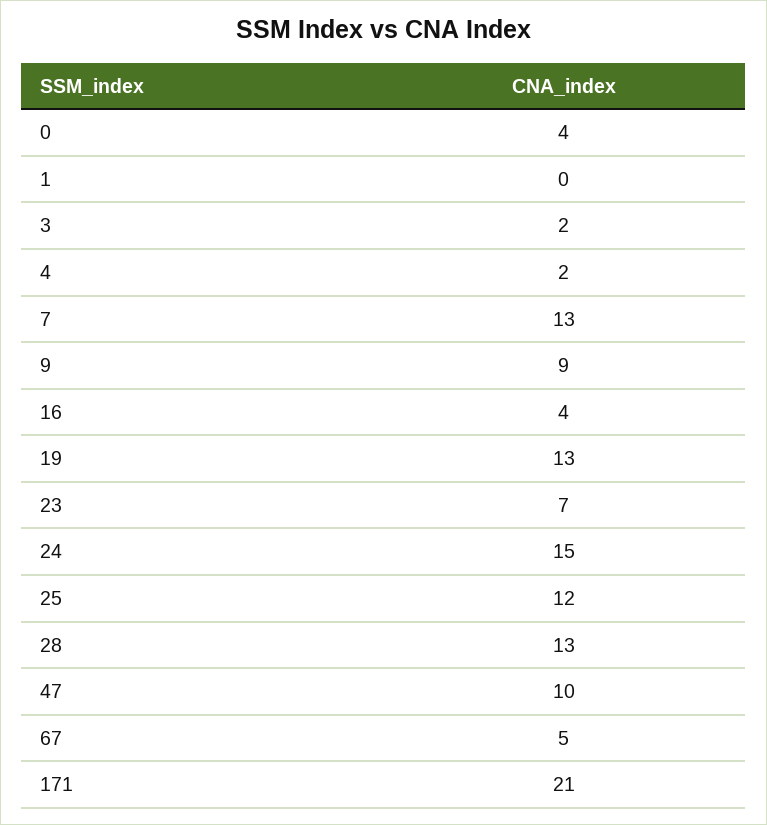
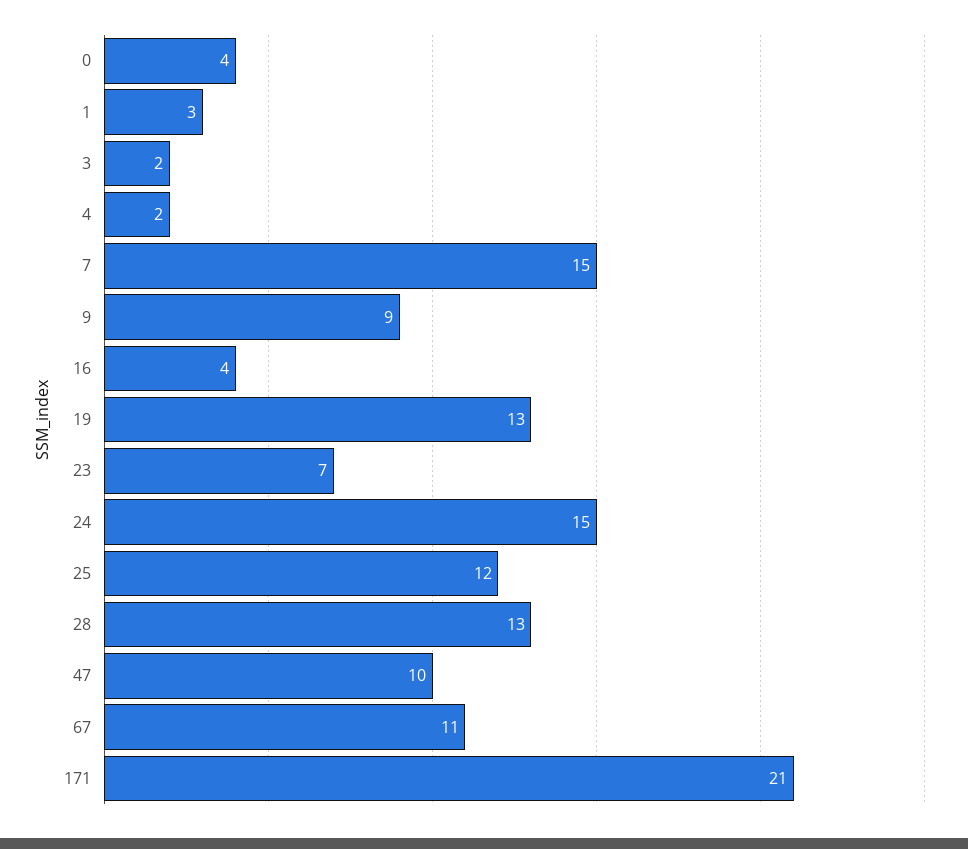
1: 0 -> 3
7: 13 -> 15
67: 5 -> 11

